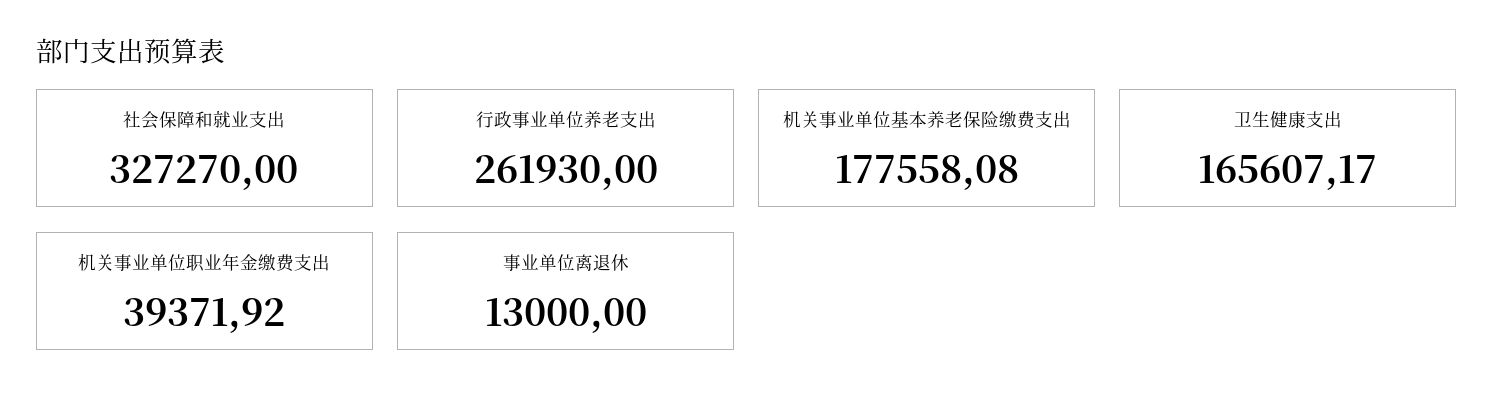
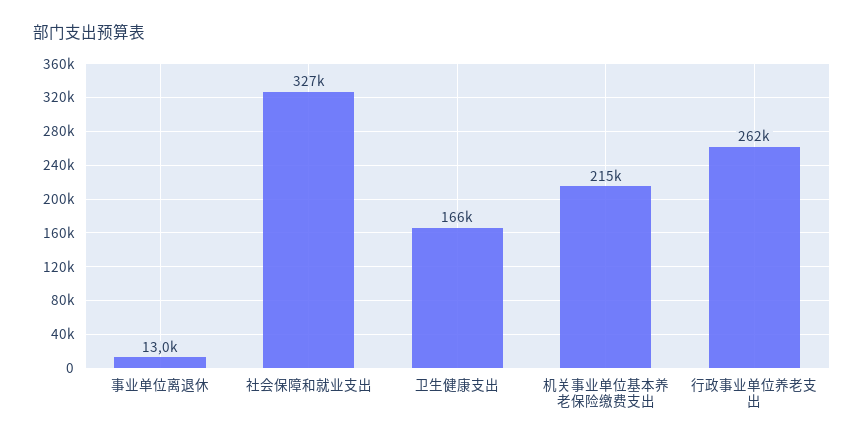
机关事业单位基本养老保险缴费支出: 177558.08 -> 215000
机关事业单位职业年金缴费支出: 39371.92 -> none

